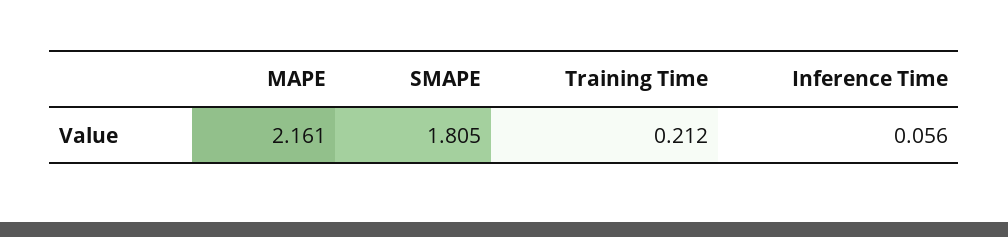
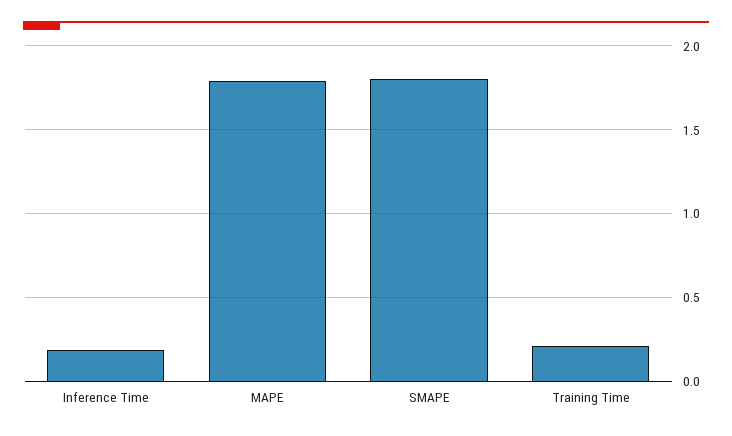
MAPE: 2.161 -> 1.8
Inference Time: 0.056 -> 0.2

